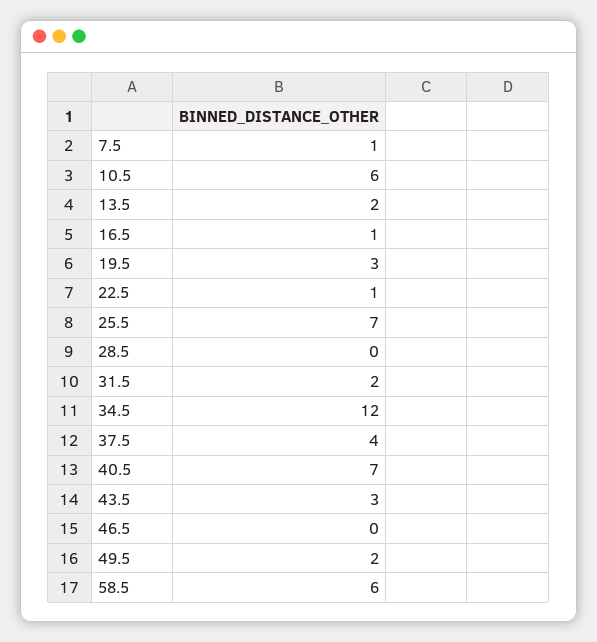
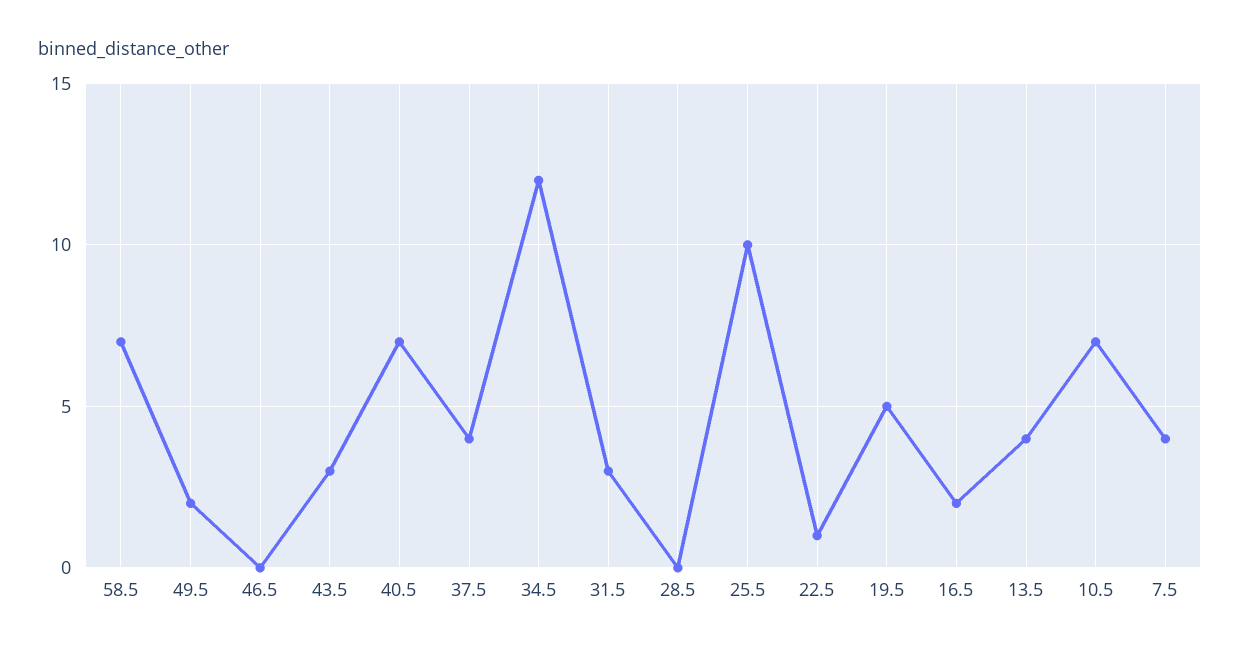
7.5: 1 -> 4
10.5: 6 -> 7
13.5: 2 -> 4
16.5: 1 -> 2
19.5: 3 -> 5
25.5: 7 -> 10
31.5: 2 -> 3
58.5: 6 -> 7

